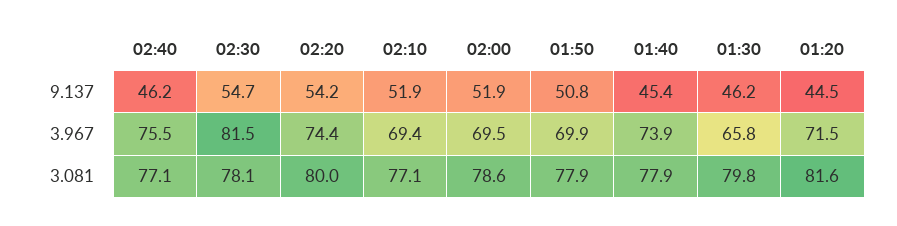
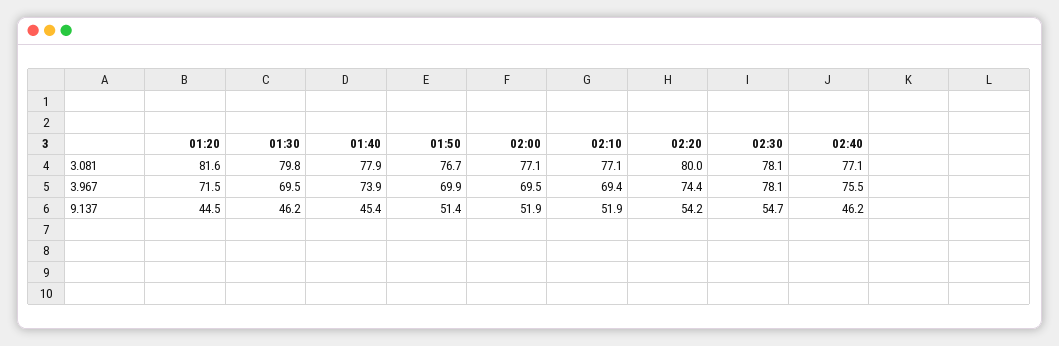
01:50, 9.137: 50.8 -> 51.4
02:30, 3.967: 81.5 -> 78.1
01:30, 3.967: 65.8 -> 69.5
02:00, 3.081: 78.6 -> 77.1
01:50, 3.081: 77.9 -> 76.7

